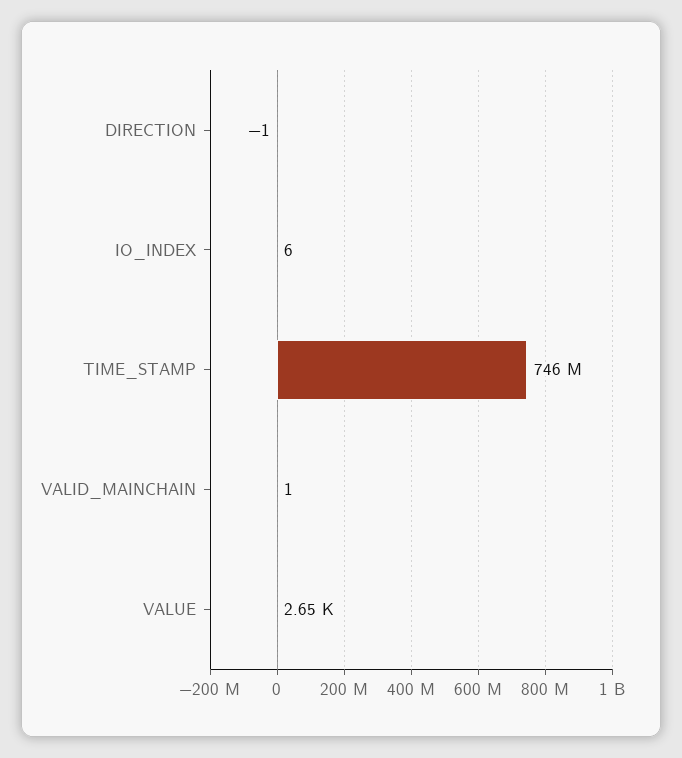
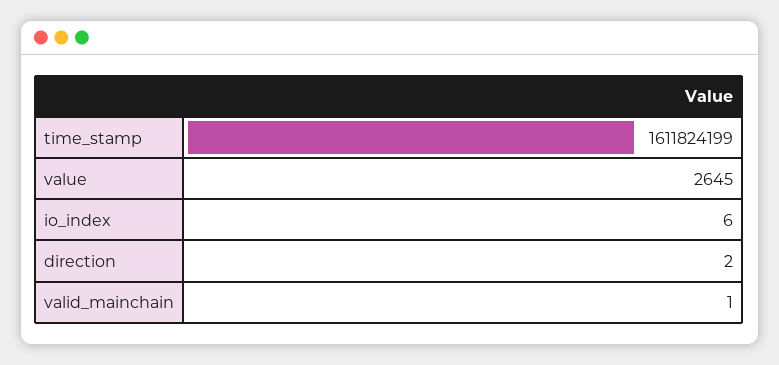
DIRECTION: -1 -> 2
TIME_STAMP: 746000000 -> 1611824199

